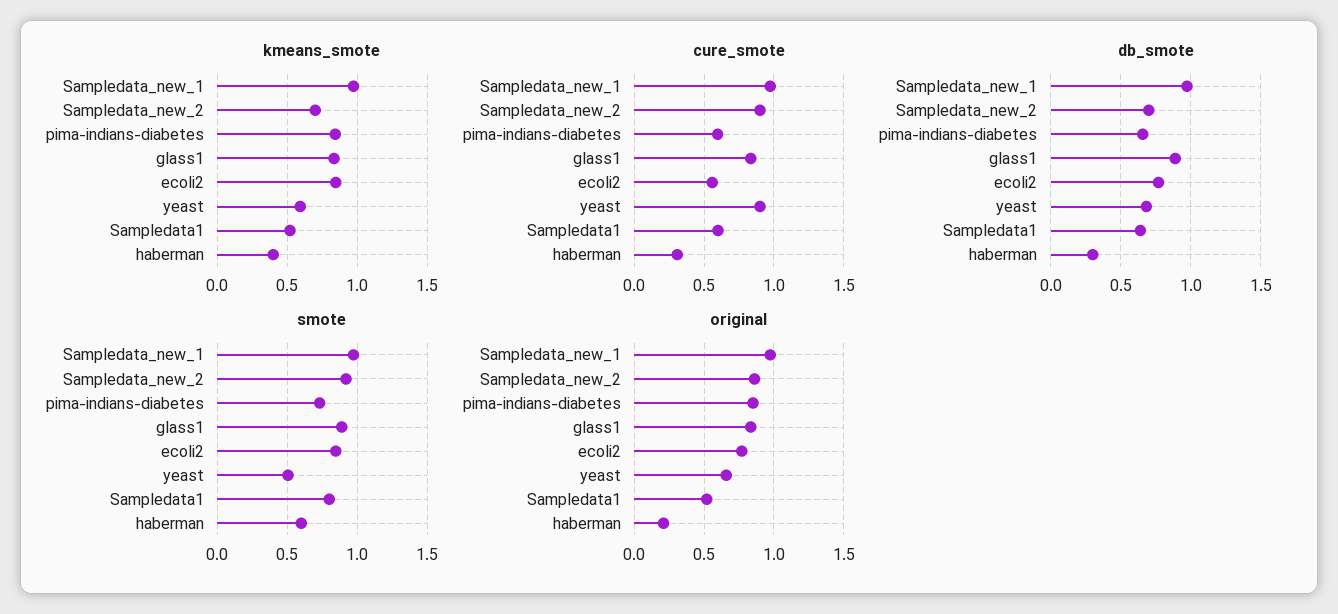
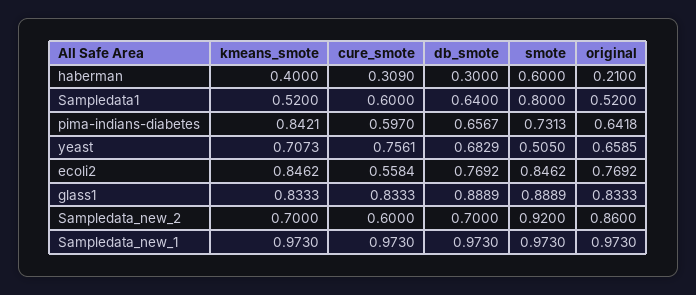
kmeans_smote, yeast: 0.6 -> 0.7073
cure_smote, Sampledata_new_2: 0.9 -> 0.6
cure_smote, yeast: 0.9 -> 0.7561
original, pima-indians-diabetes: 0.85 -> 0.6418

